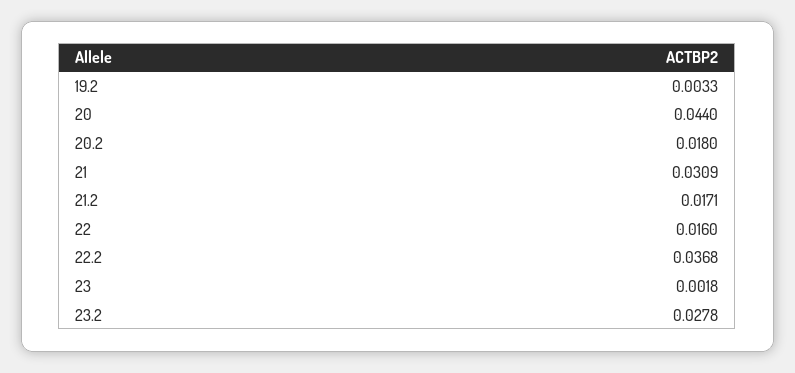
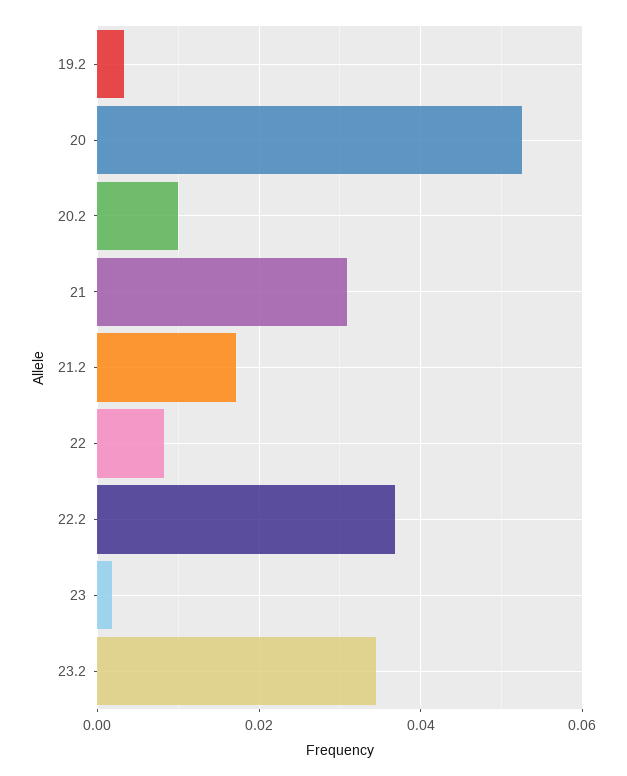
20: 0.044 -> 0.052
20.2: 0.018 -> 0.01
22: 0.016 -> 0.008
23.2: 0.0278 -> 0.034

